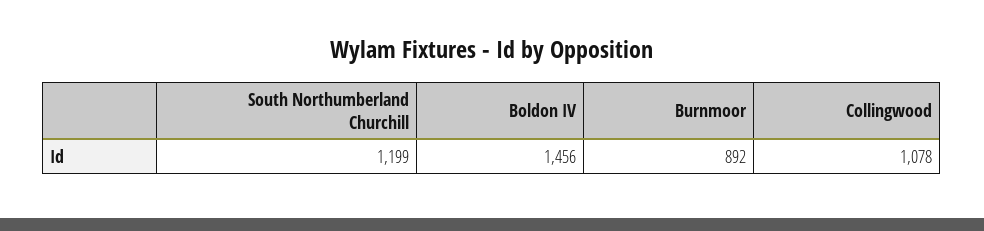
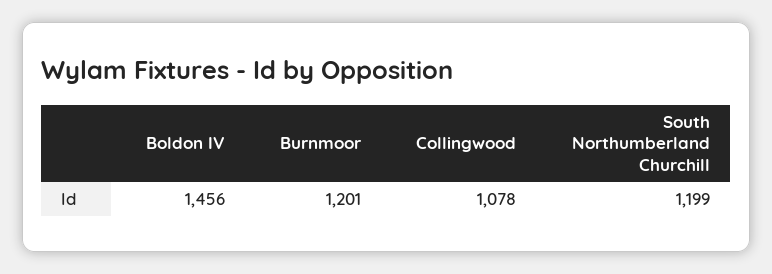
Burnmoor: 892 -> 1201

